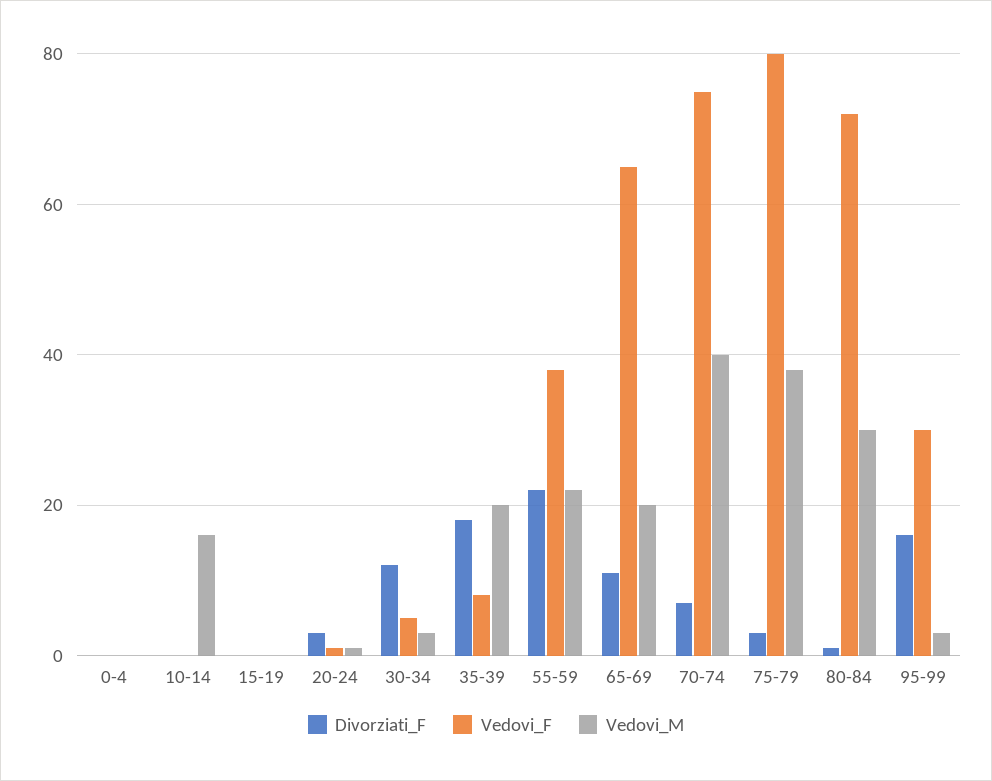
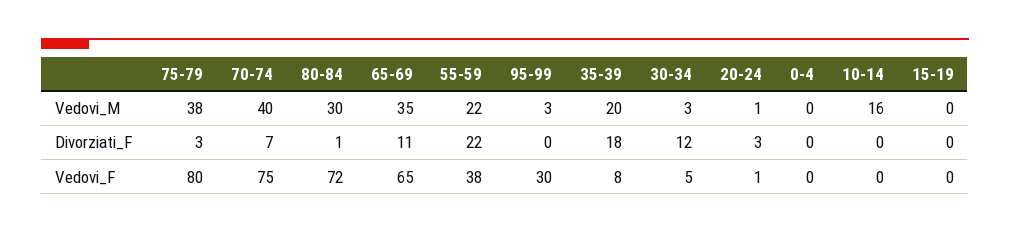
Vedovi_M, 65-69: 20 -> 35
Divorziati_F, 95-99: 15 -> 0

